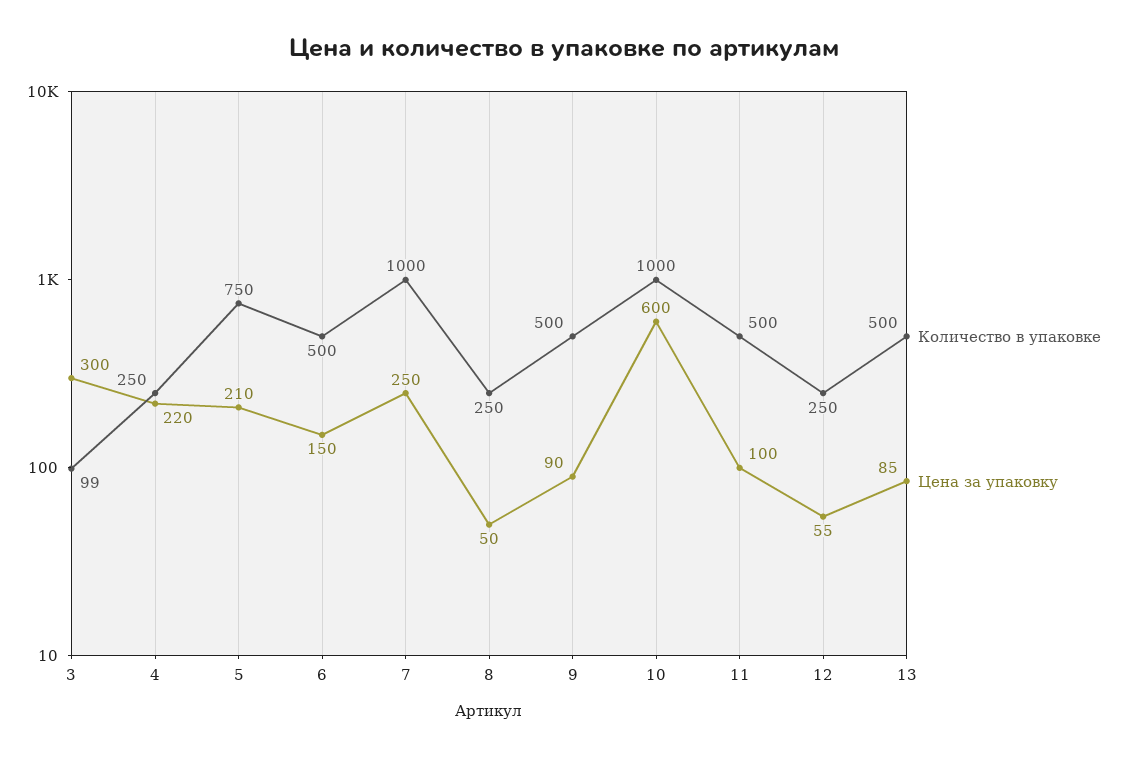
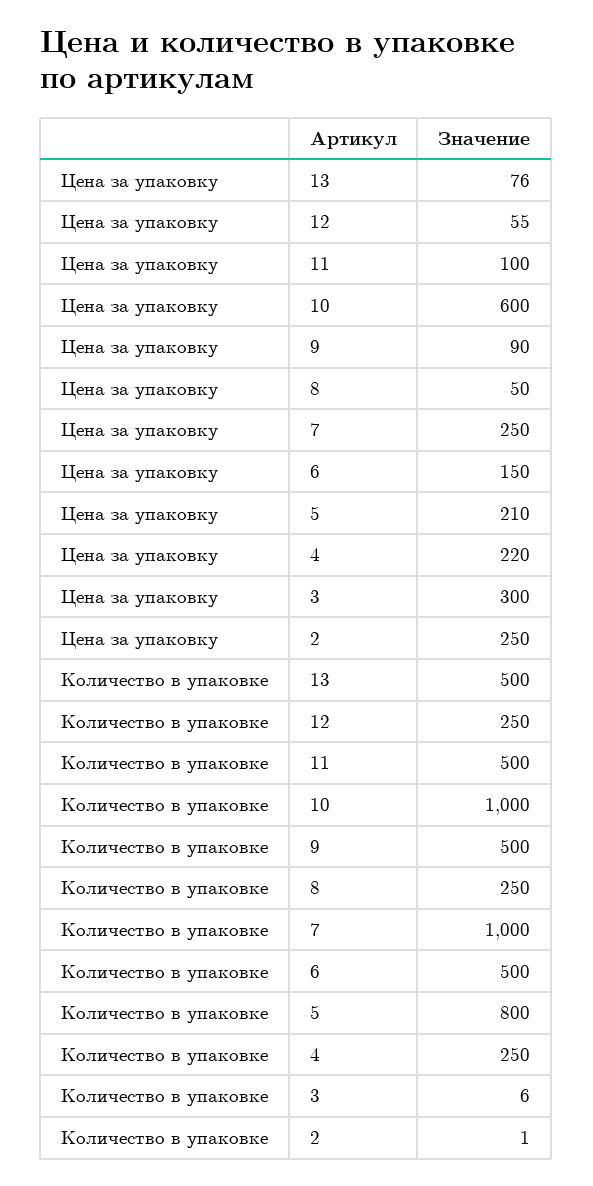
Количество в упаковке, 3: 99 -> 6
Количество в упаковке, 5: 750 -> 800
Цена за упаковку, 13: 85 -> 76
Цена за упаковку, 2: none -> 250
Количество в упаковке, 2: none -> 1

